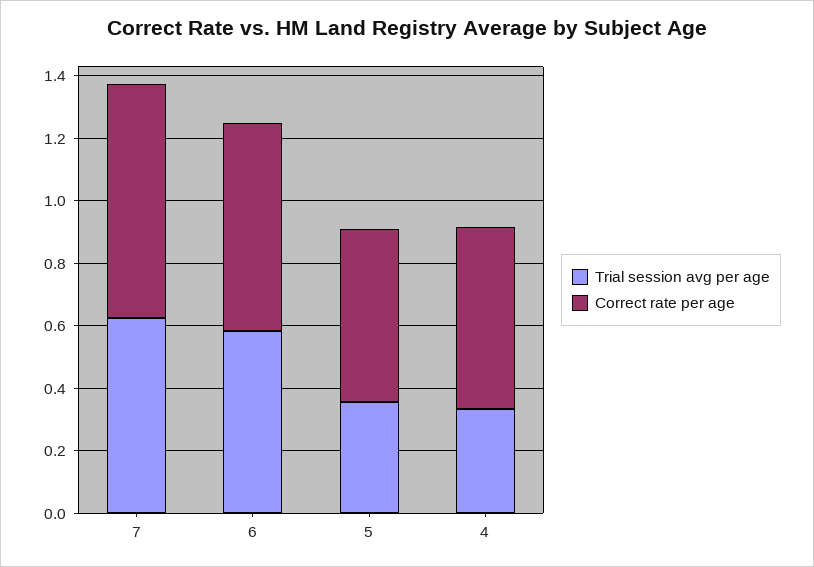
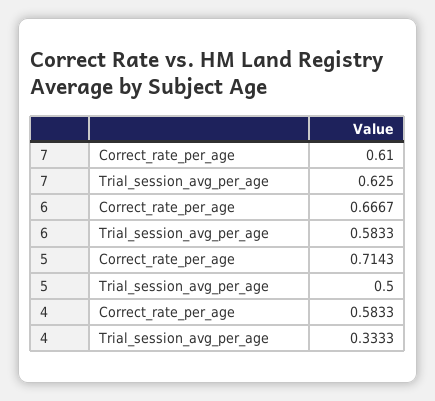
Correct rate per age, 7: 0.75 -> 0.61
Trial session avg per age, 5: 0.35 -> 0.5
Correct rate per age, 5: 0.55 -> 0.7143

